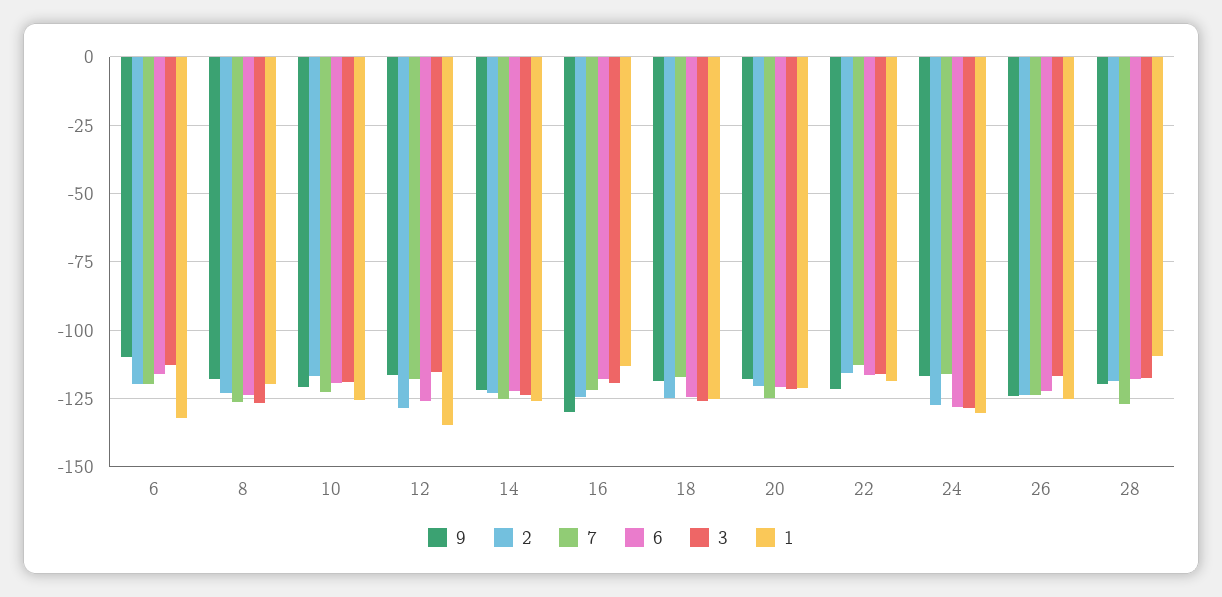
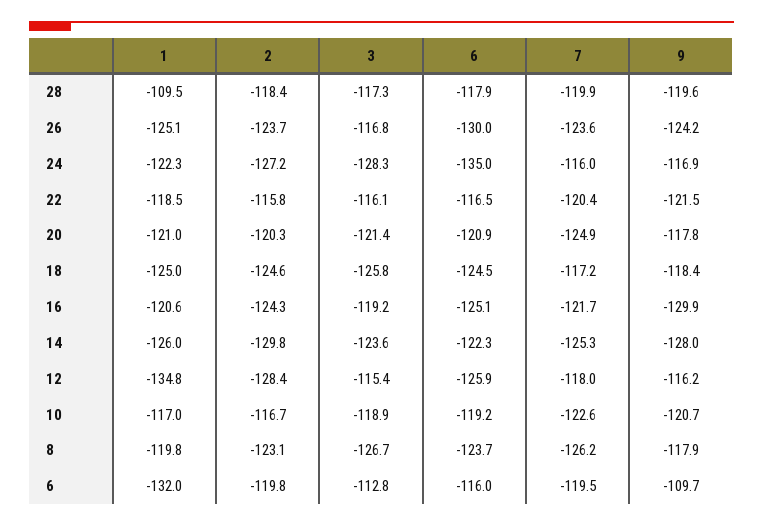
1, 10: -125 -> -117
9, 14: -122.5 -> -128
2, 14: -122.5 -> -129.8
6, 16: -117.5 -> -125.1
1, 16: -112.5 -> -120.6
7, 22: -112.5 -> -120.4
6, 24: -127.5 -> -135
1, 24: -130 -> -122.3
6, 26: -122.5 -> -130
7, 28: -127.5 -> -119.9

